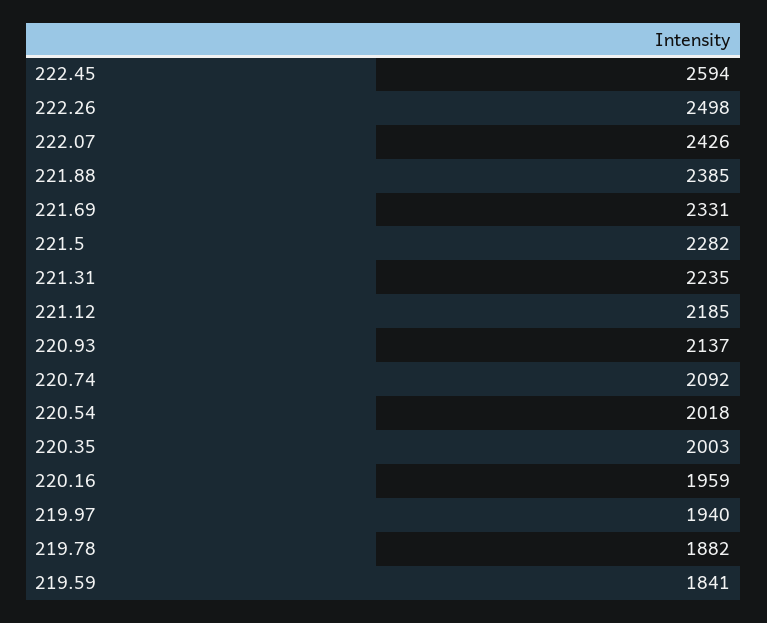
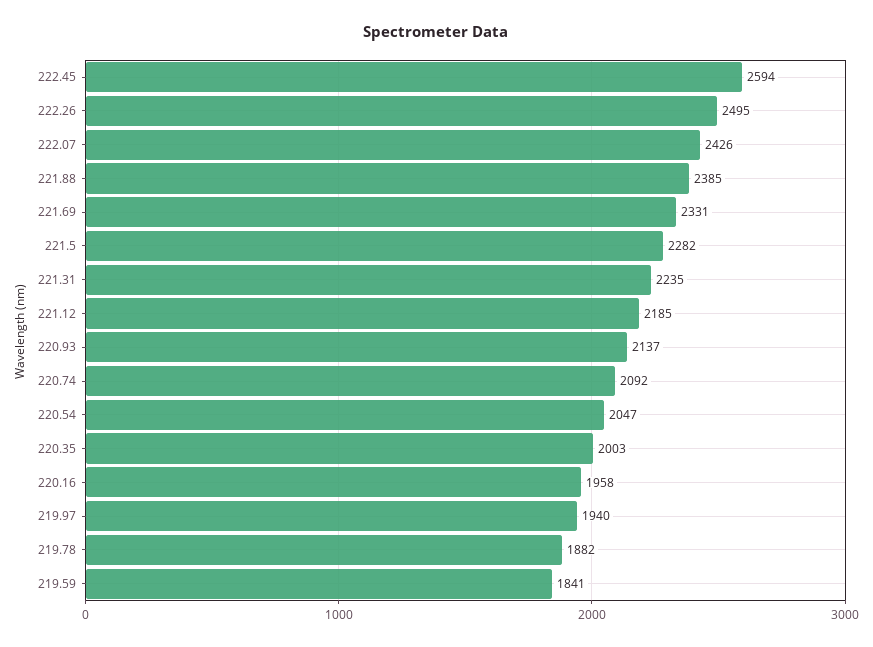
222.26: 2498 -> 2495
220.54: 2018 -> 2047
220.16: 1959 -> 1958

